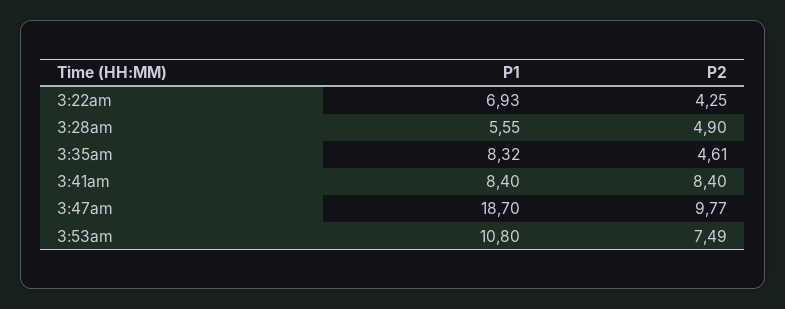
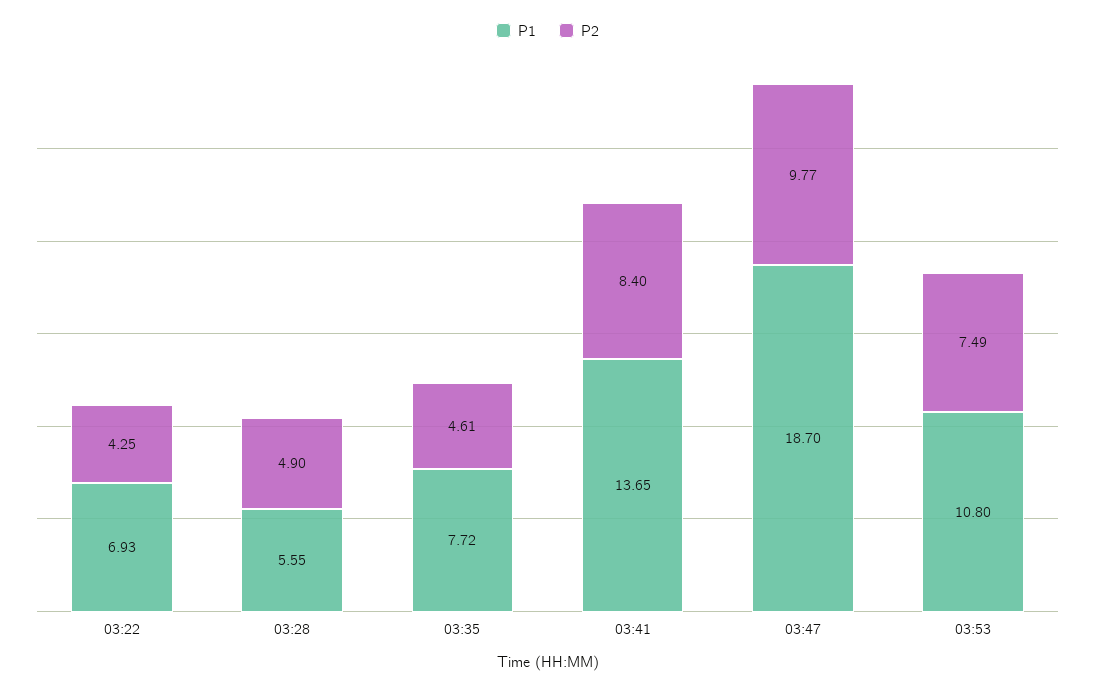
P1, 3:35am: 8.32 -> 7.72
P1, 3:41am: 8.4 -> 13.65

